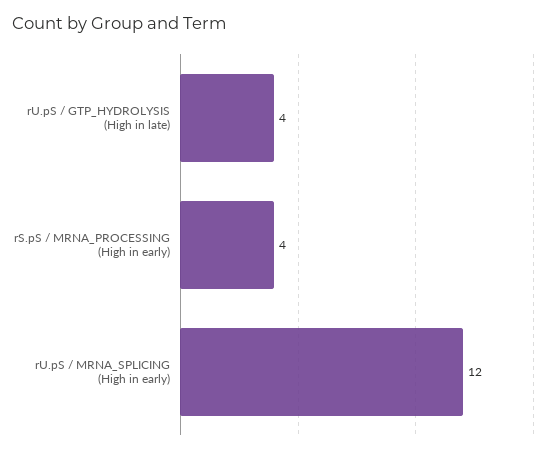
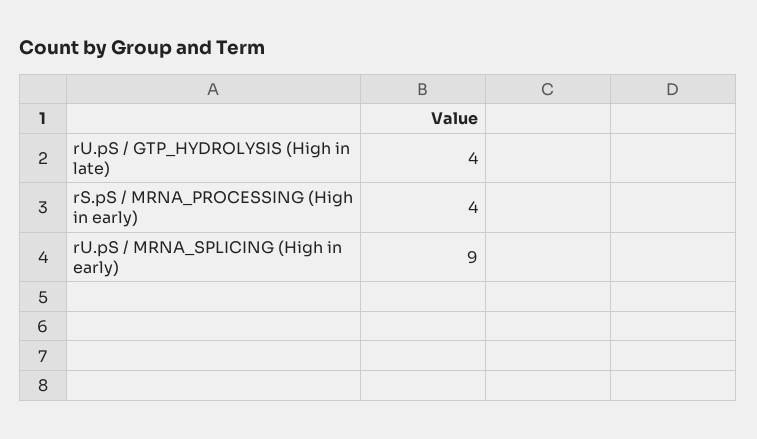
rU.pS / MRNA_SPLICING (High in early): 12 -> 9

